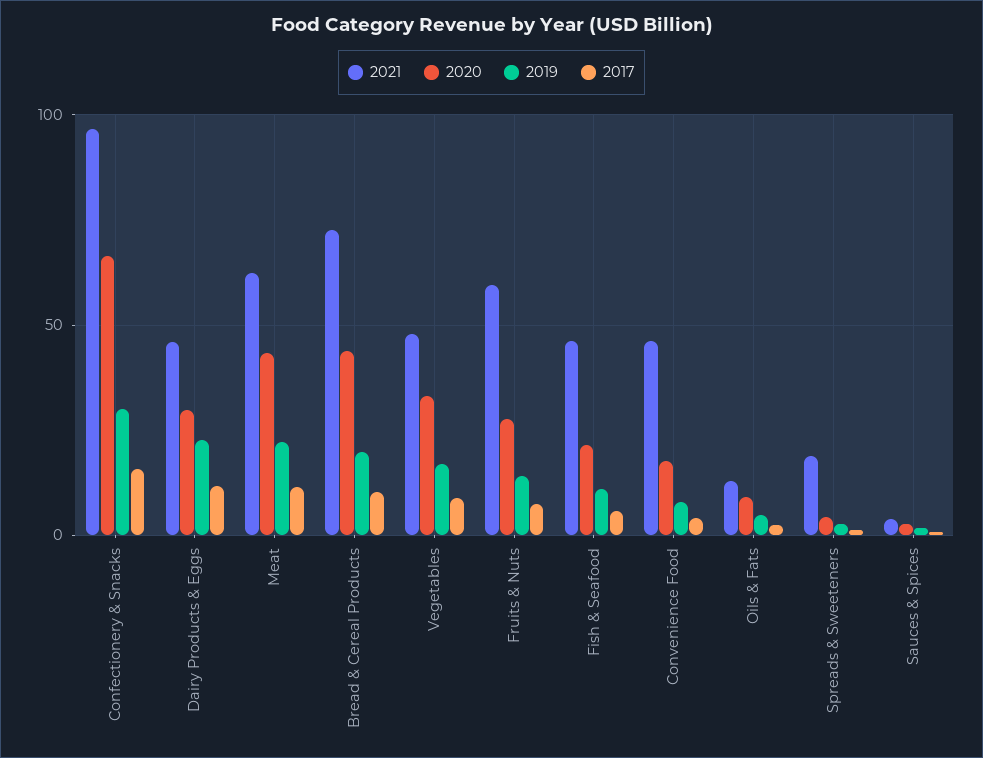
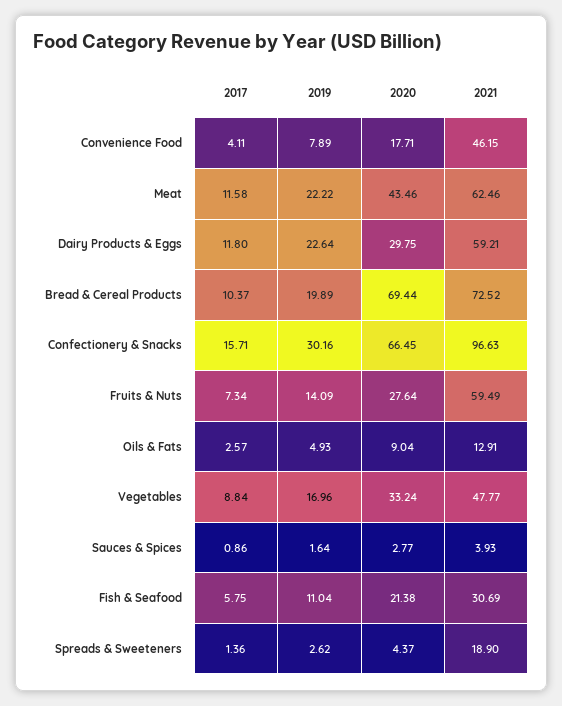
2021, Dairy Products & Eggs: 45 -> 59.21
2020, Bread & Cereal Products: 45 -> 69.44
2021, Fish & Seafood: 45 -> 30.69

